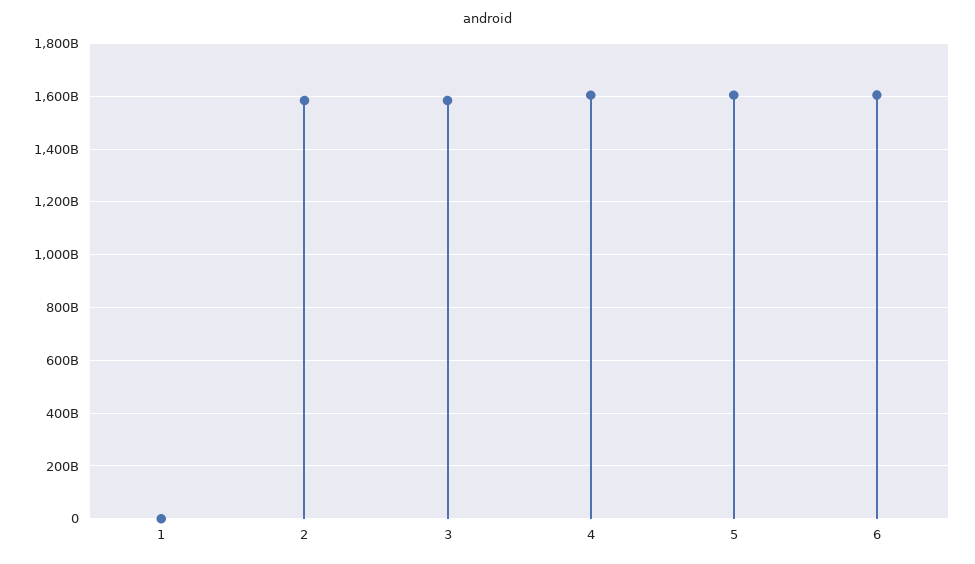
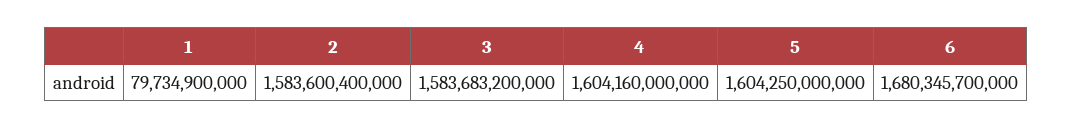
1: 0 -> 79734900000
6: 1600000000000 -> 1680345700000

